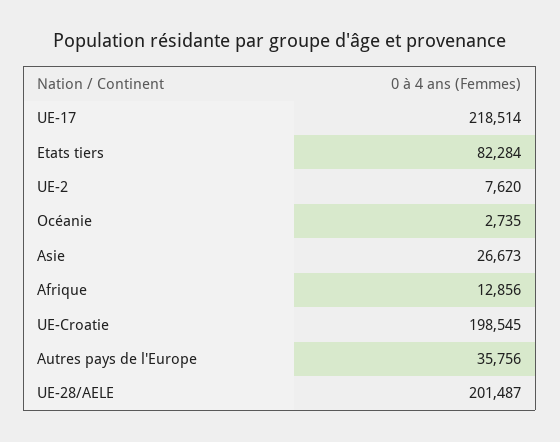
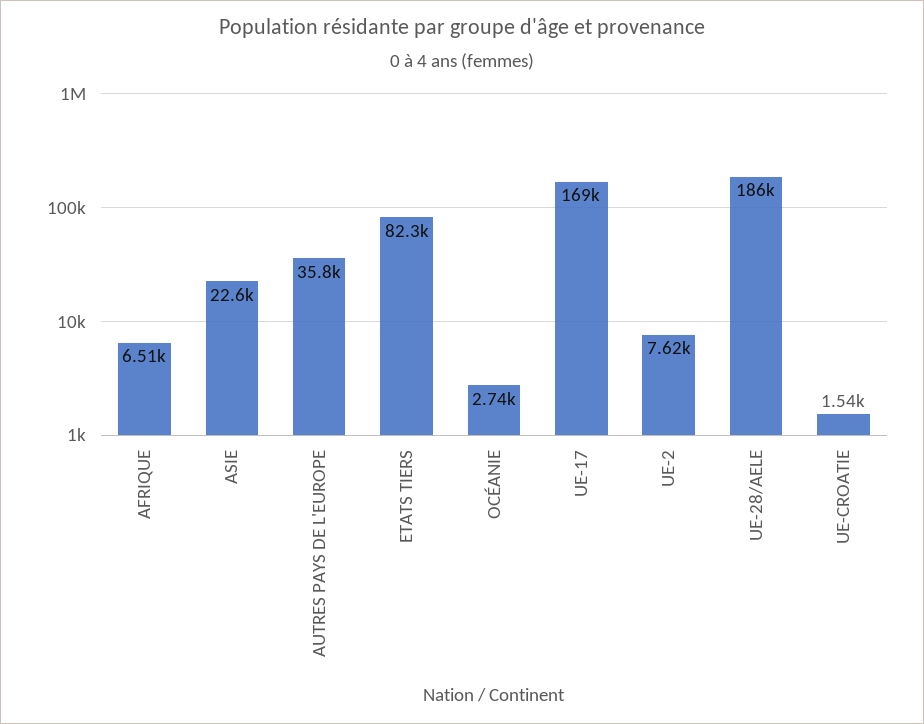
UE-17: 218514 -> 169000
Asie: 26673 -> 22600
Afrique: 12856 -> 6510
UE-Croatie: 198545 -> 1540
UE-28/AELE: 201487 -> 186000

